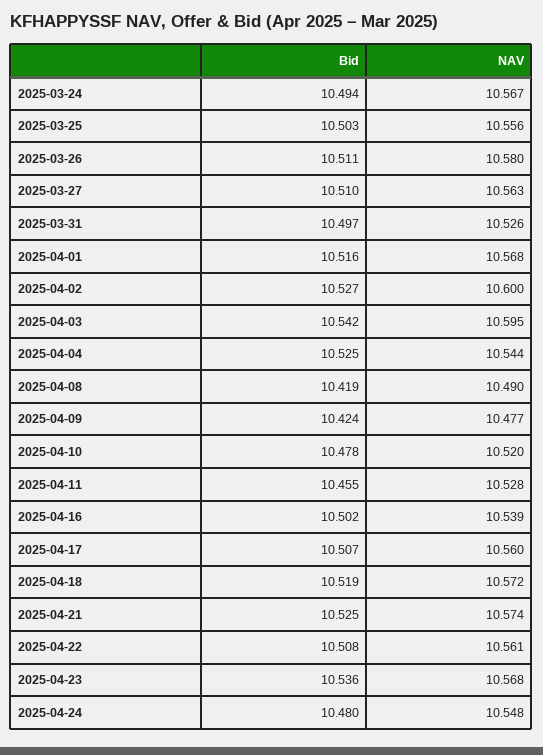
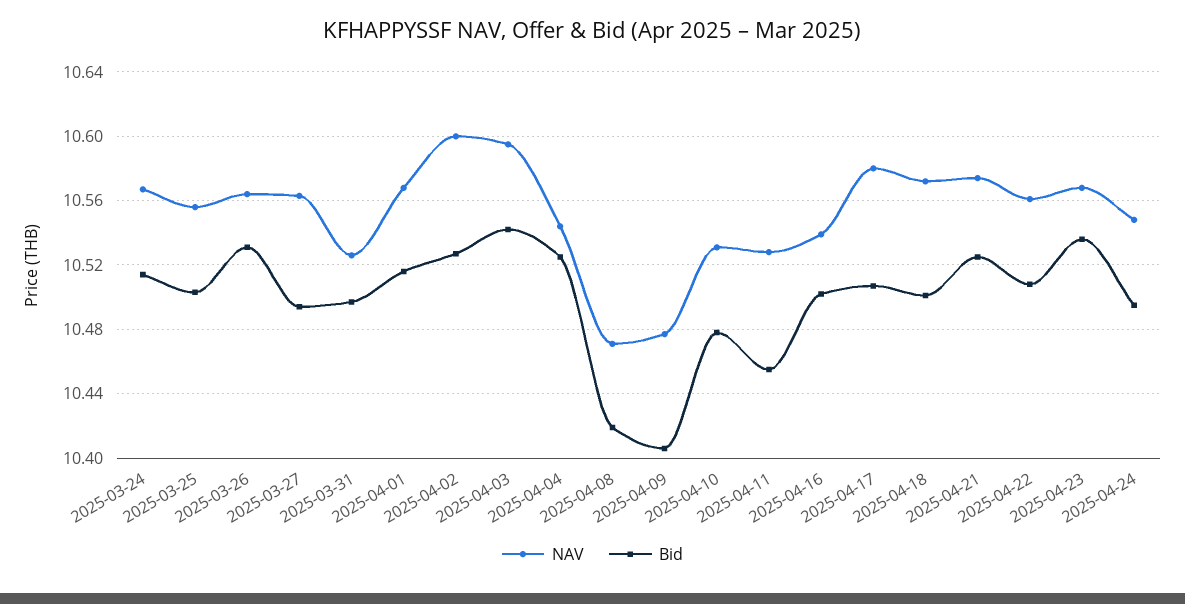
Bid, 2025-03-24: 10.494 -> 10.515
Bid, 2025-03-26: 10.511 -> 10.53
NAV, 2025-03-26: 10.58 -> 10.565
Bid, 2025-03-27: 10.51 -> 10.495
NAV, 2025-04-08: 10.49 -> 10.47
Bid, 2025-04-09: 10.424 -> 10.405
NAV, 2025-04-10: 10.52 -> 10.53
NAV, 2025-04-17: 10.56 -> 10.58
Bid, 2025-04-18: 10.519 -> 10.5
Bid, 2025-04-24: 10.48 -> 10.495

